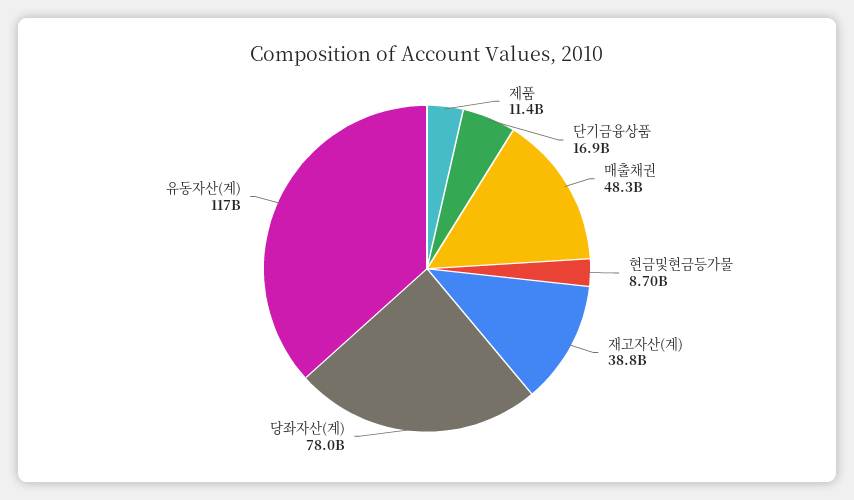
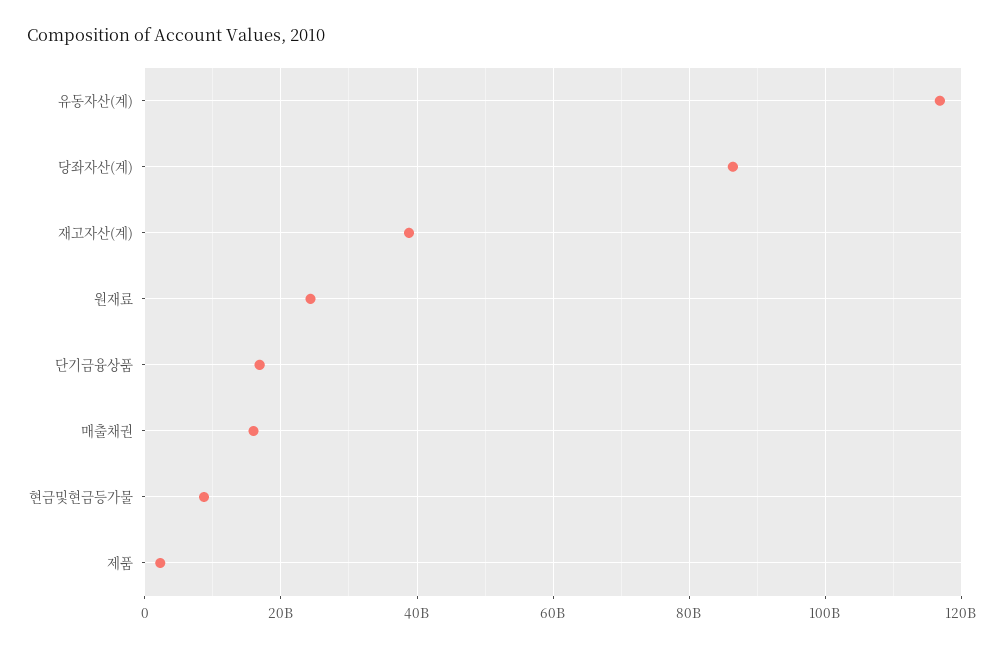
제품: 11400000000 -> 2000000000
매출채권: 48300000000 -> 16000000000
당좌자산(계): 78000000000 -> 86000000000
원재료: none -> 24000000000

